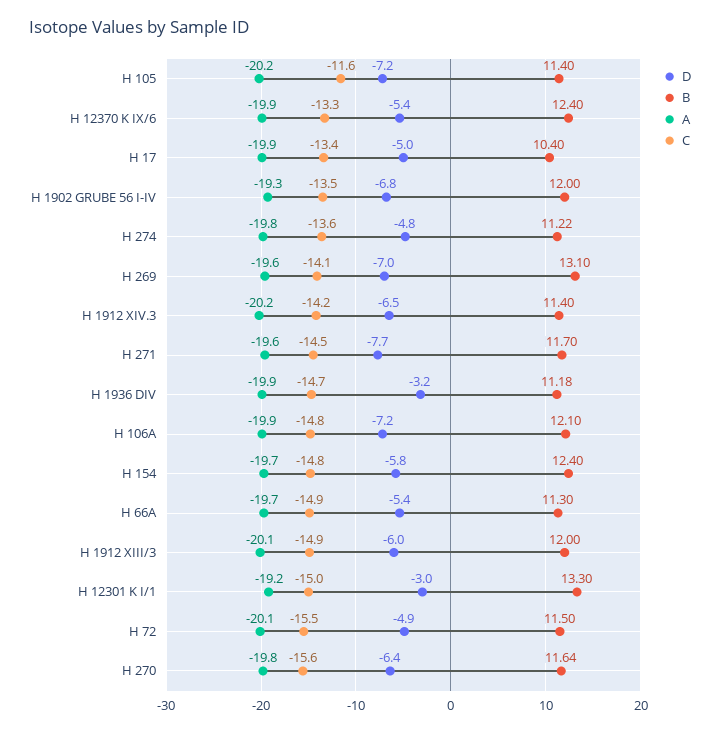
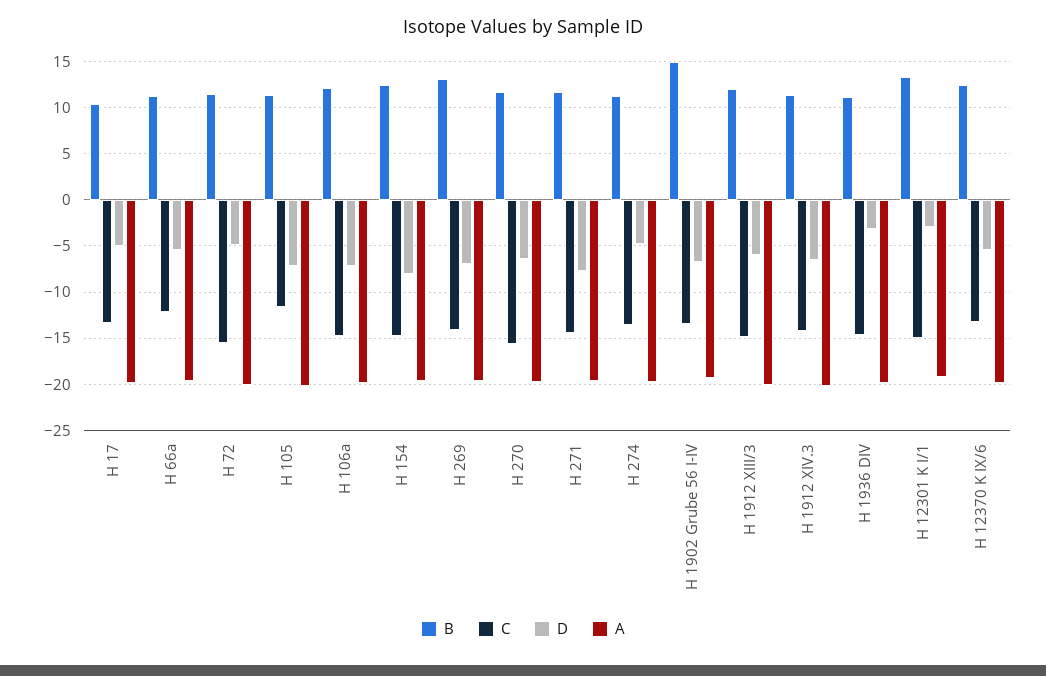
B, H 1902 GRUBE 56 I-IV: 12 -> 15
D, H 154: -5.8 -> -8
C, H 66A: -14.9 -> -12

